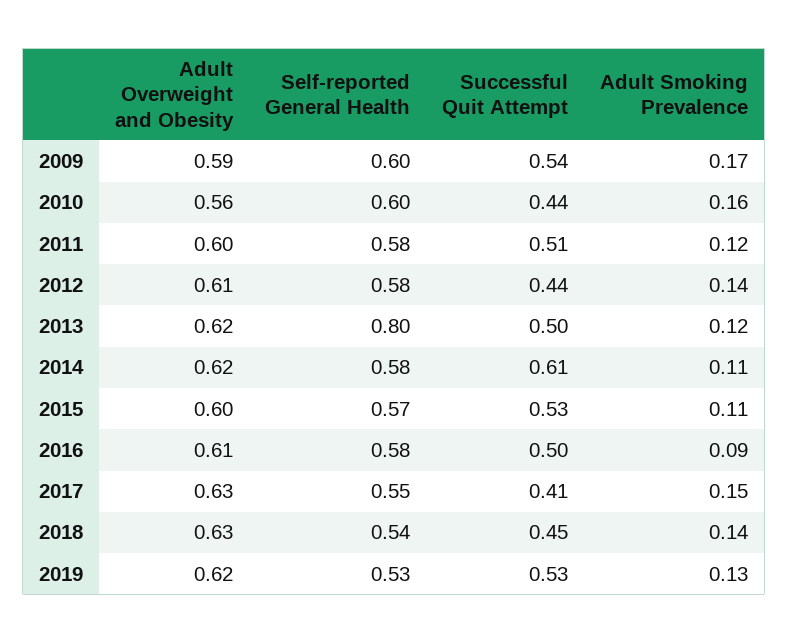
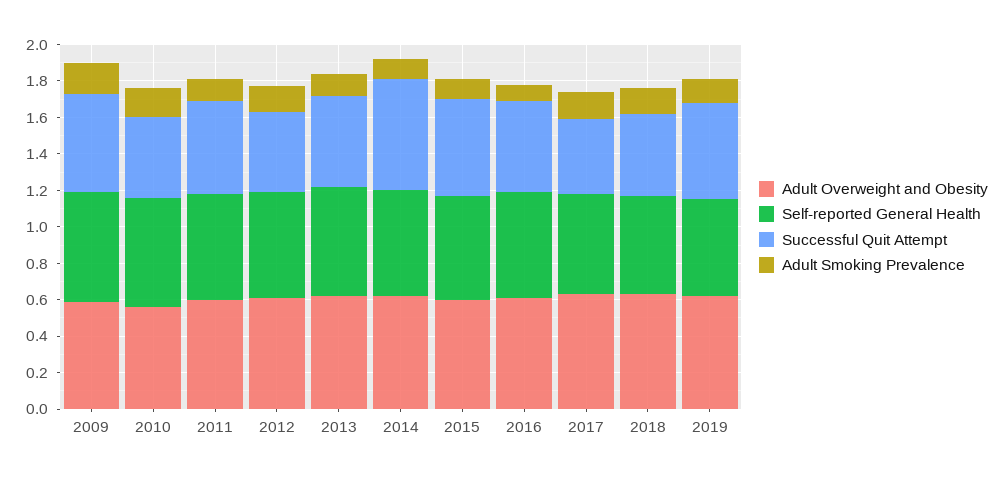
Self-reported General Health, 2013: 0.8 -> 0.6

